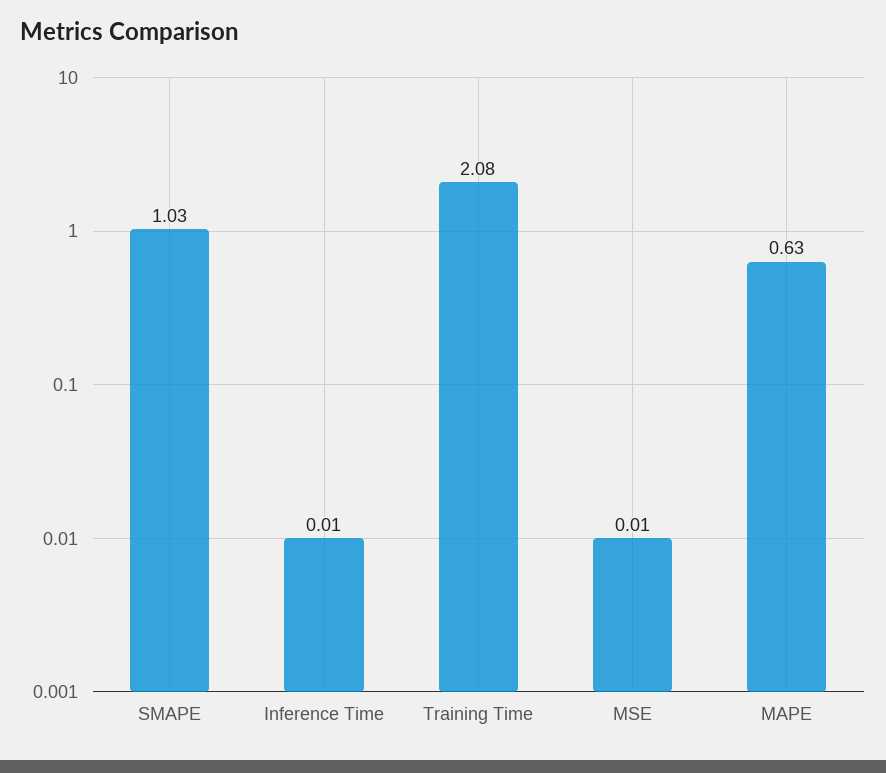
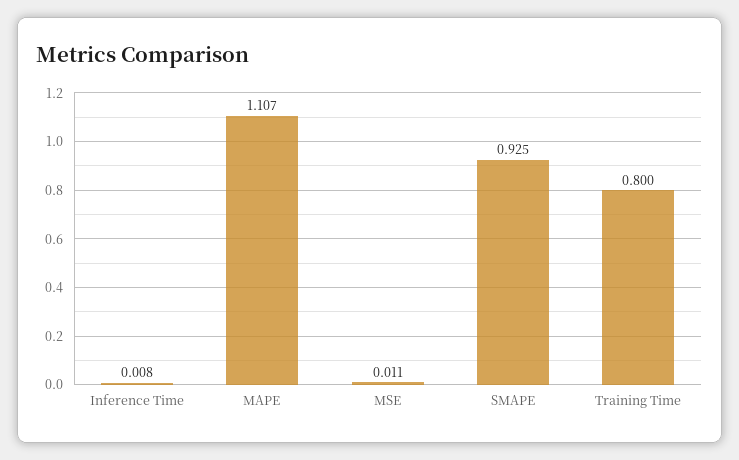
SMAPE: 1.03 -> 0.925
Training Time: 2.08 -> 0.8
MAPE: 0.63 -> 1.107

